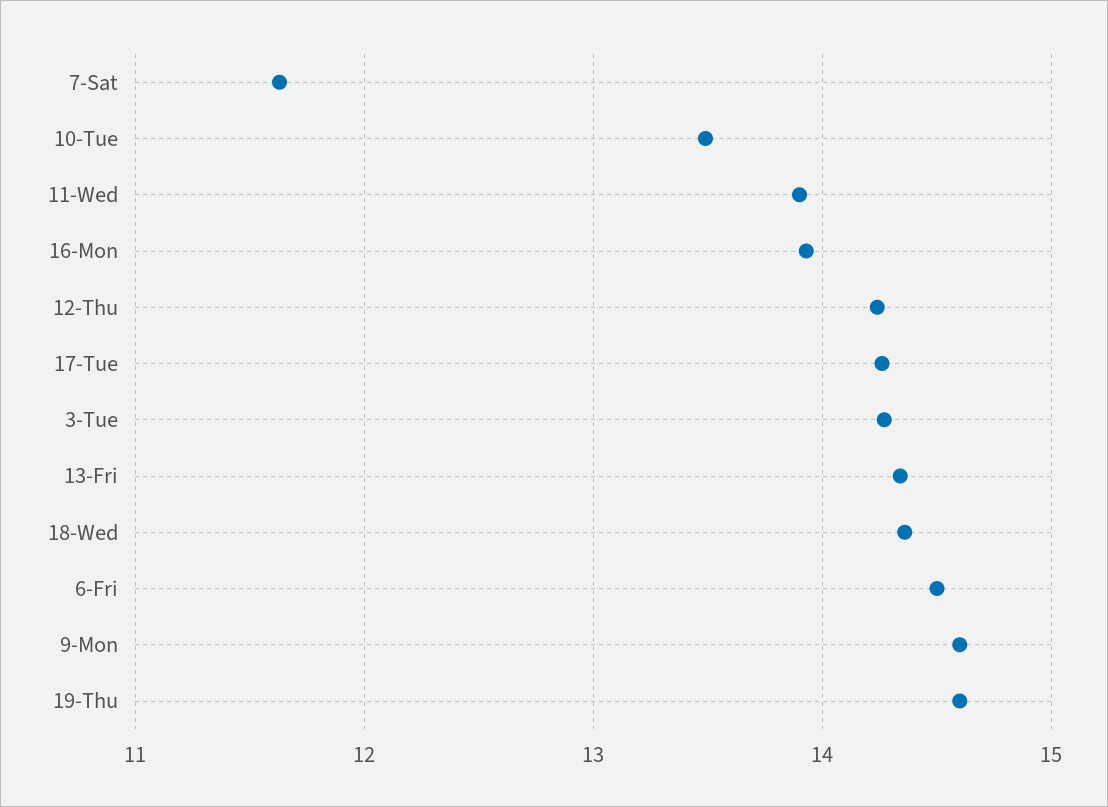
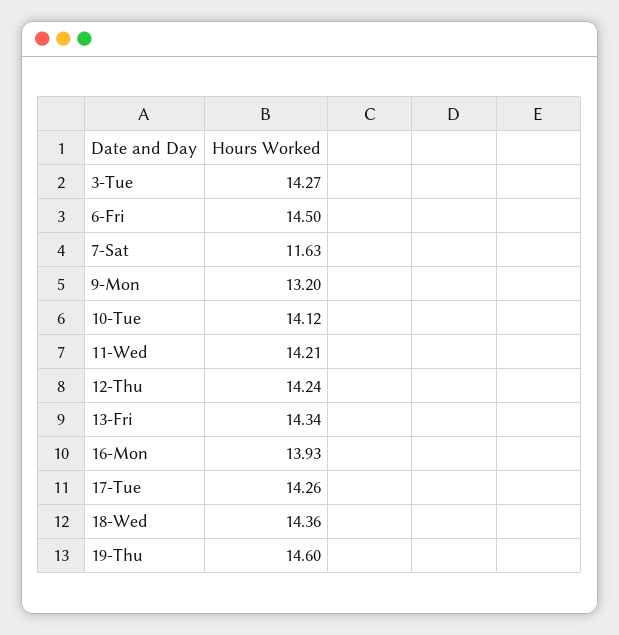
10-Tue: 13.5 -> 14.12
11-Wed: 13.9 -> 14.21
9-Mon: 14.6 -> 13.2

